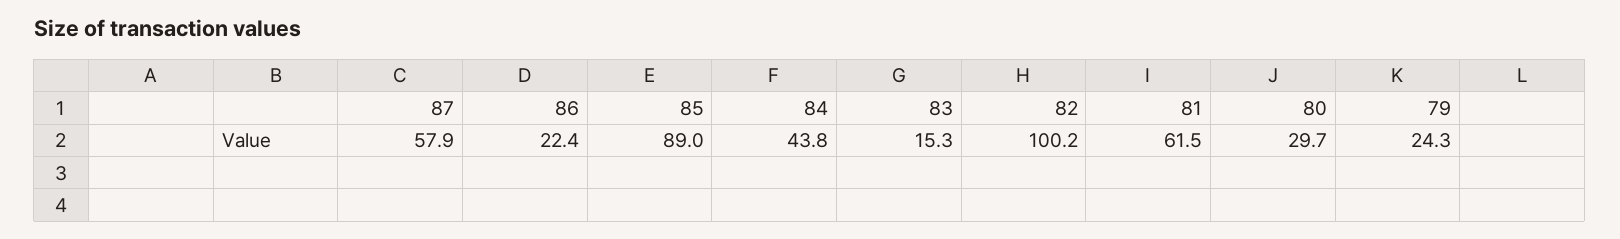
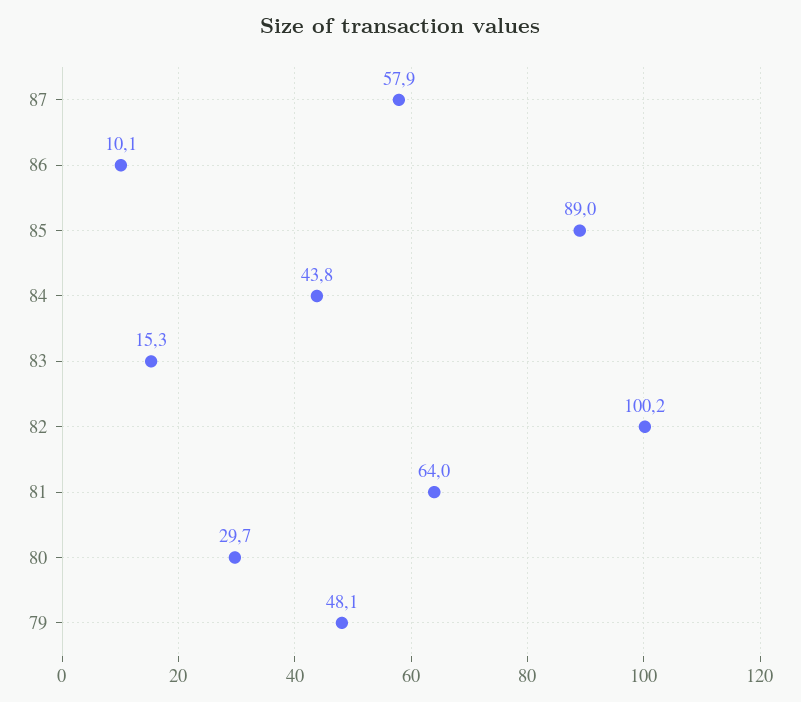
86: 22.4 -> 10.1
81: 61.5 -> 64
79: 24.3 -> 48.1

